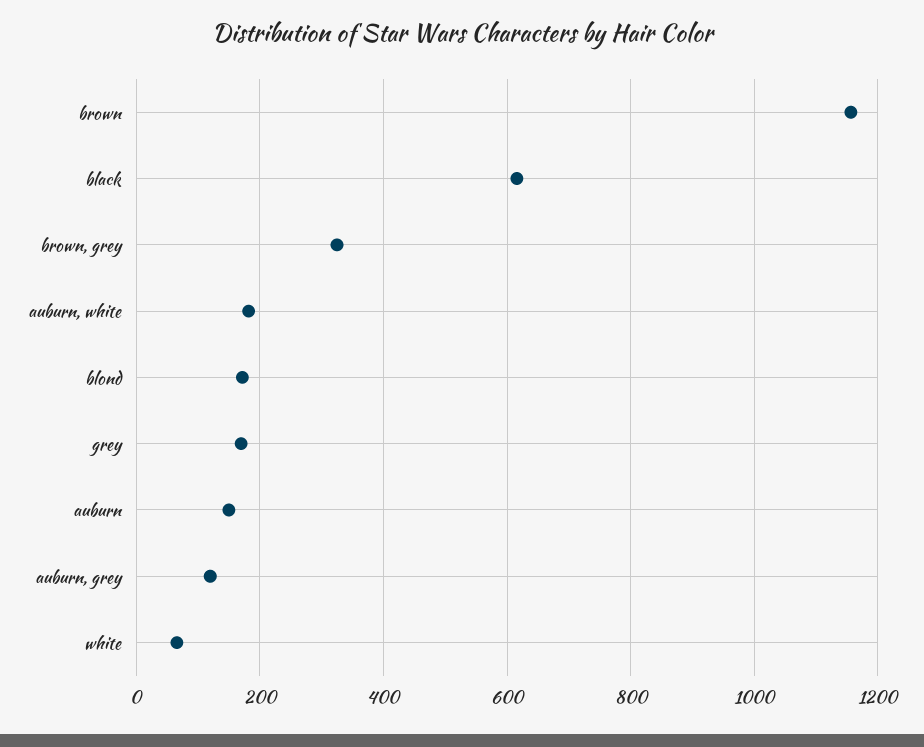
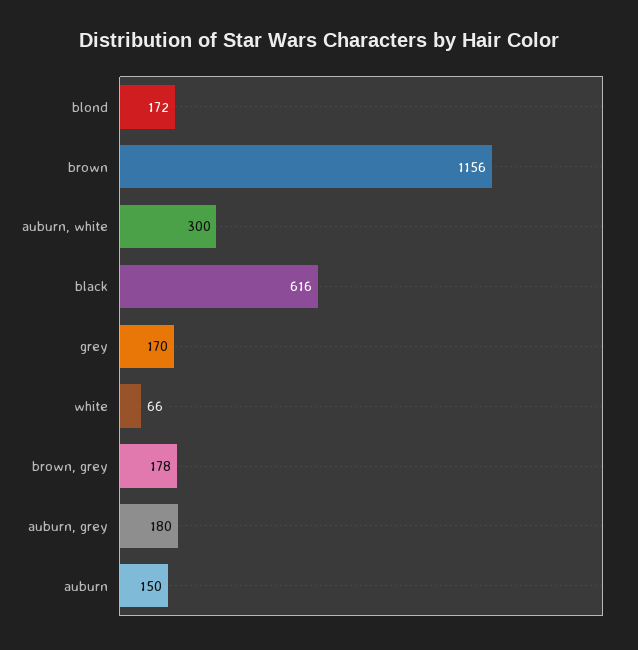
brown, grey: 320 -> 178
auburn, white: 180 -> 300
auburn, grey: 120 -> 180

